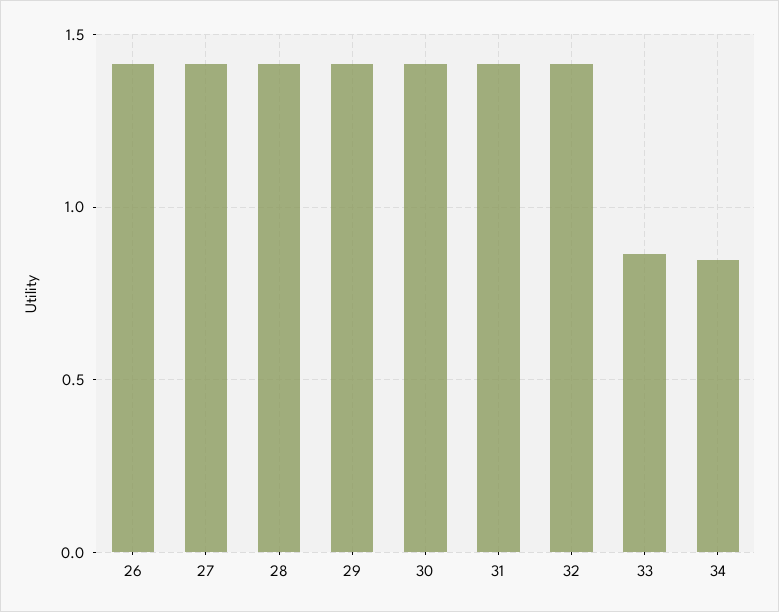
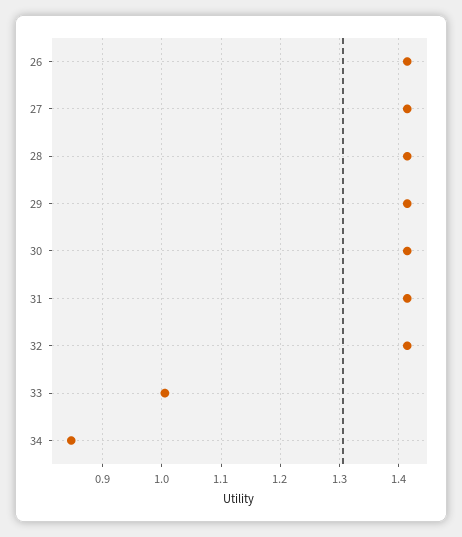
33: 0.85 -> 1

